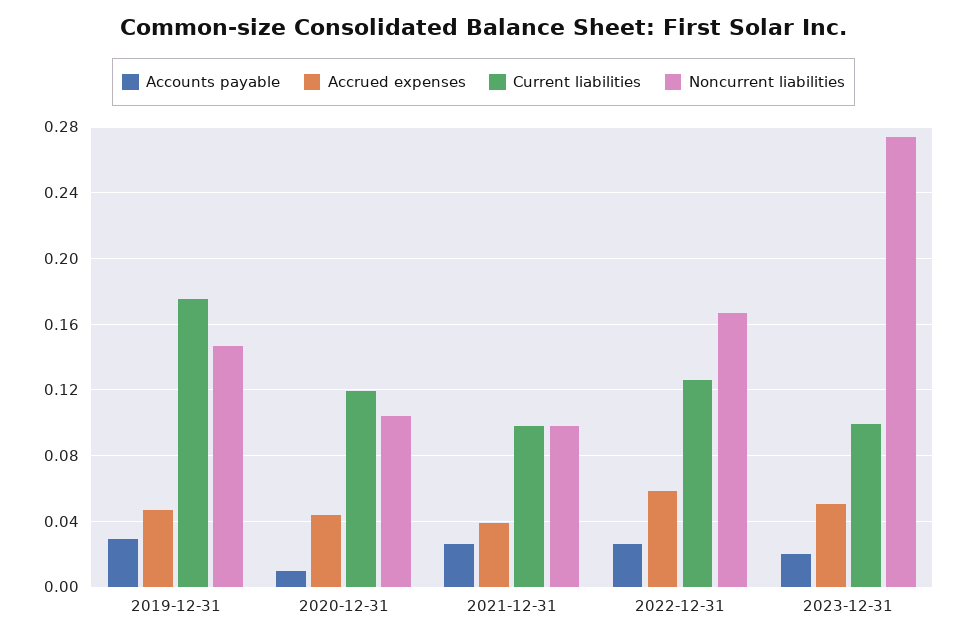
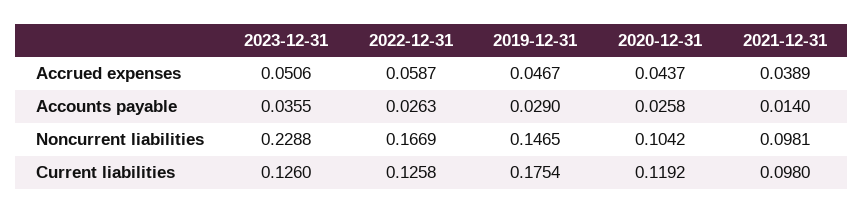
Accounts payable, 2020-12-31: 0.01 -> 0.0258
Accounts payable, 2021-12-31: 0.025 -> 0.014
Accounts payable, 2023-12-31: 0.02 -> 0.0355
Current liabilities, 2023-12-31: 0.1 -> 0.126
Noncurrent liabilities, 2023-12-31: 0.275 -> 0.2288

